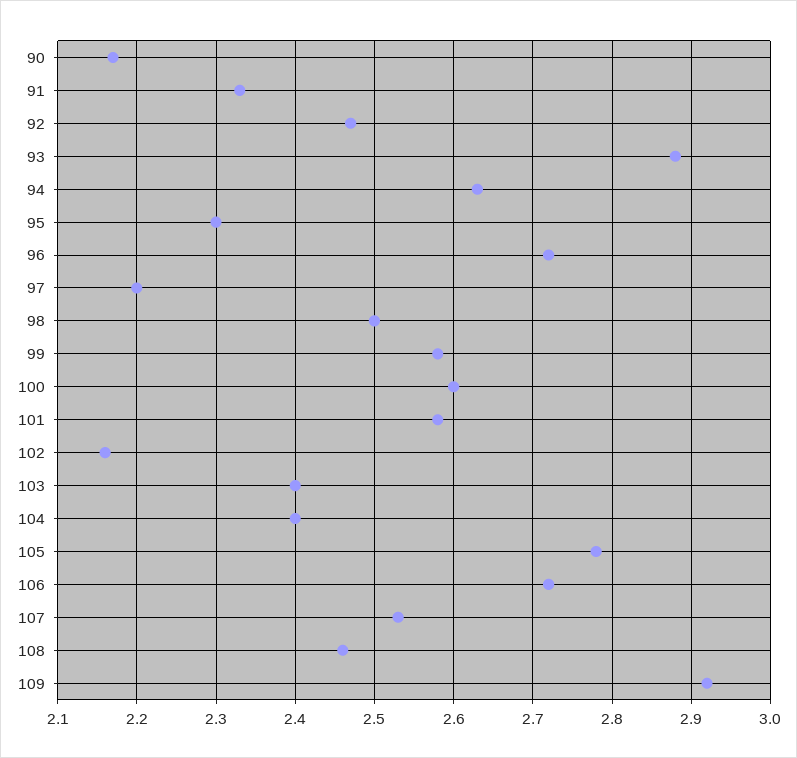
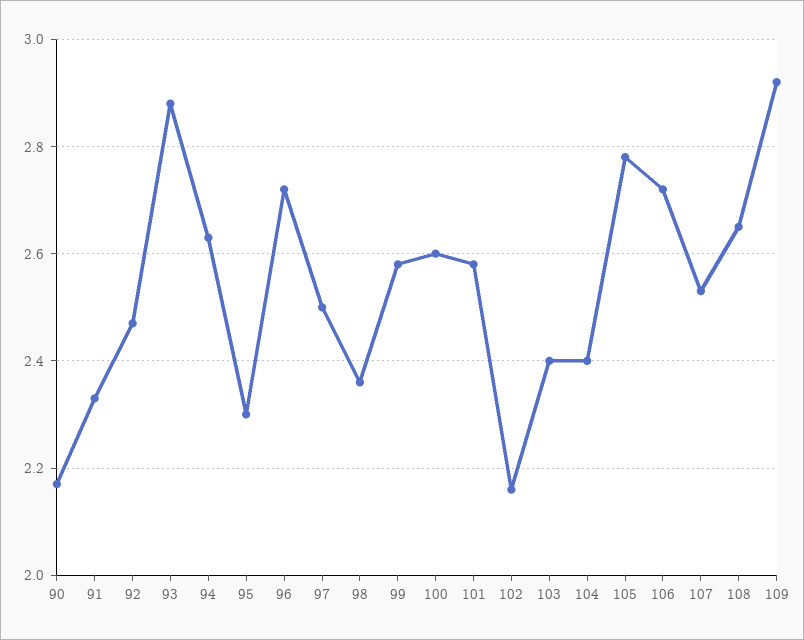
97: 2.2 -> 2.5
98: 2.5 -> 2.35
108: 2.46 -> 2.65

